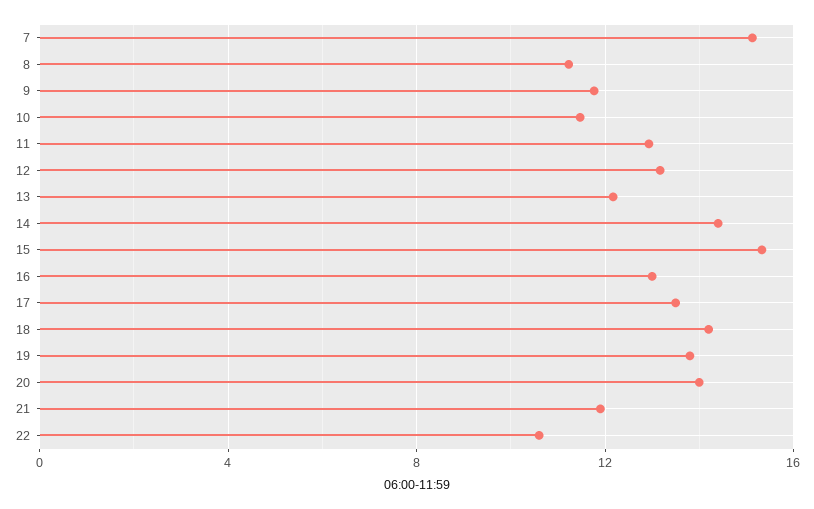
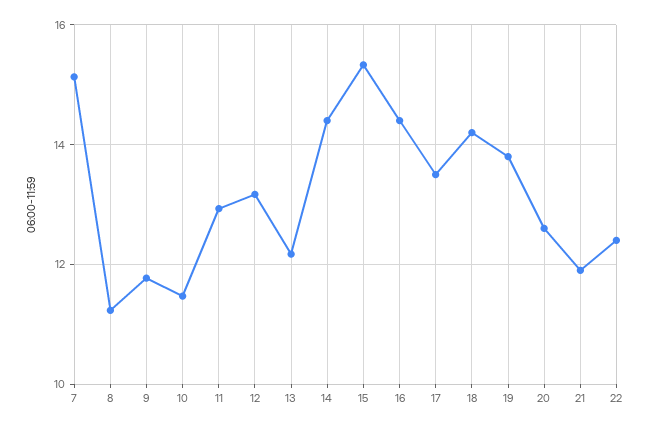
16: 13 -> 14.4
20: 14 -> 12.6
22: 10.5 -> 12.4

